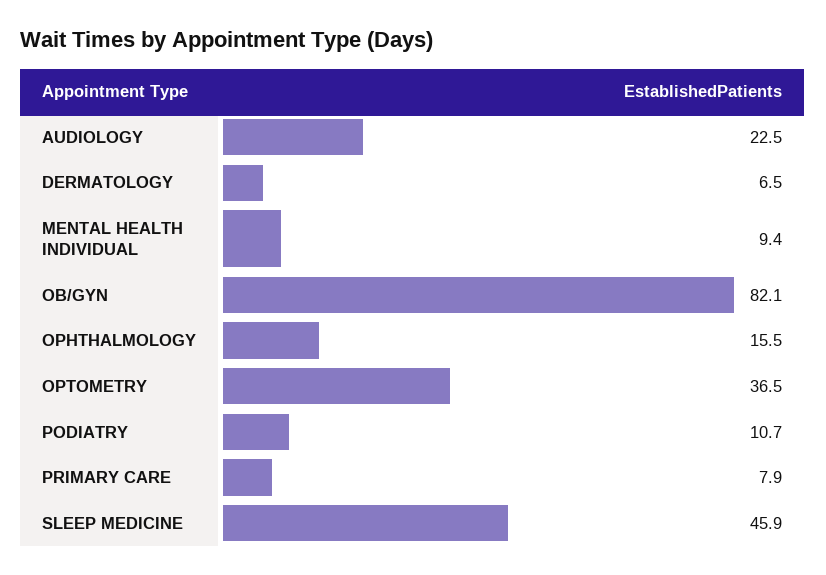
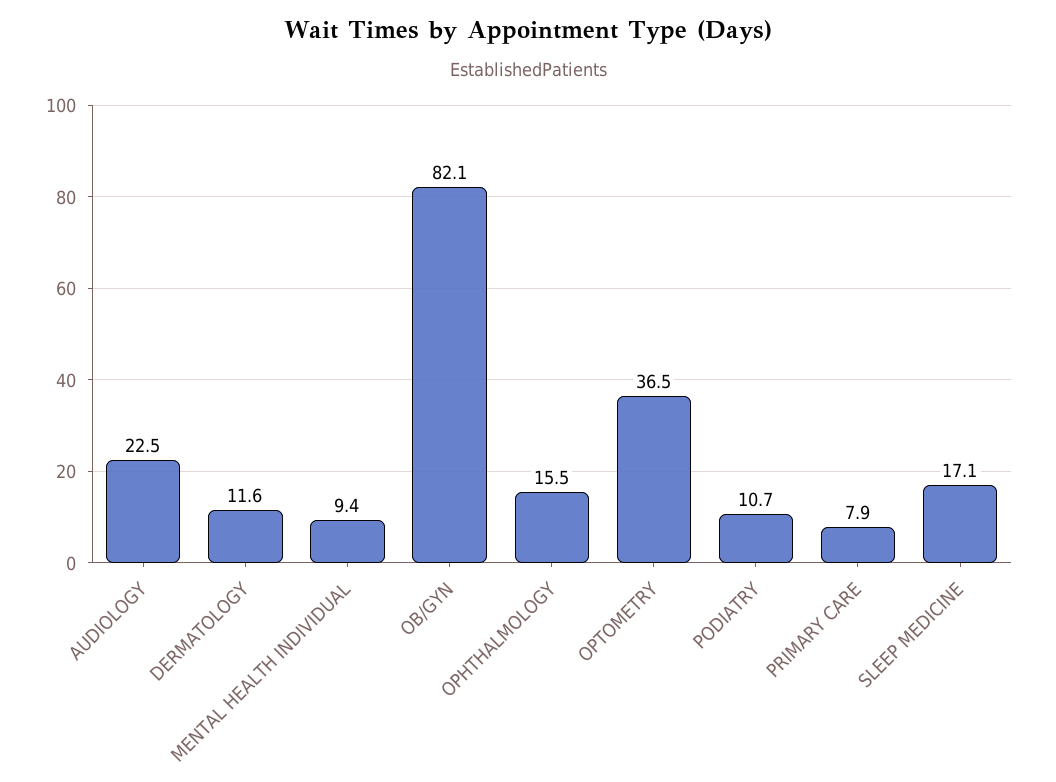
DERMATOLOGY: 6.5 -> 11.6
SLEEP MEDICINE: 45.9 -> 17.1

